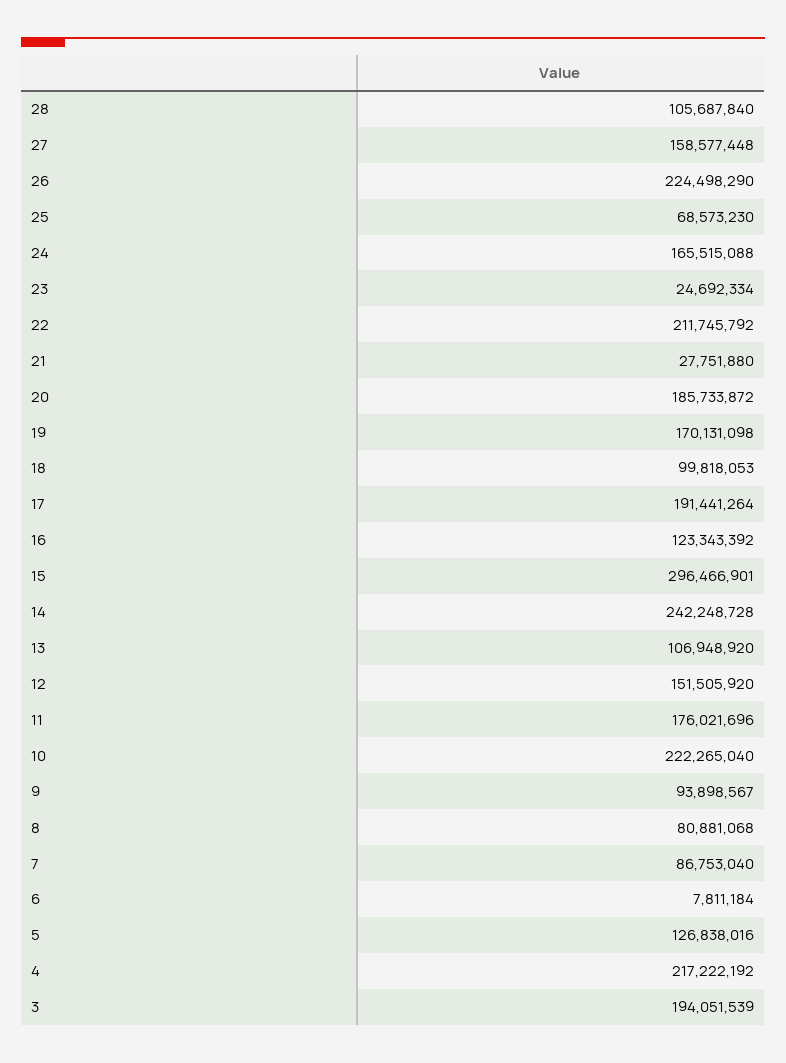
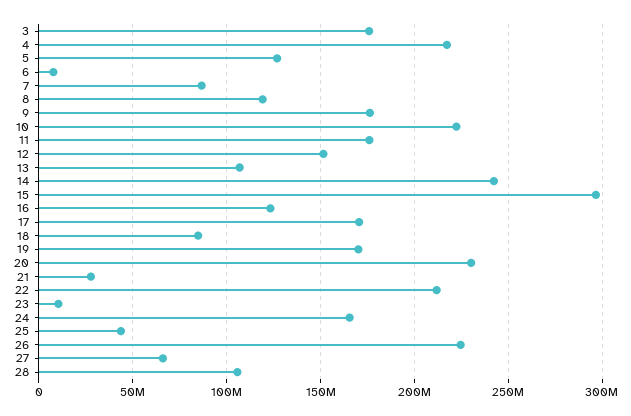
27: 158577448 -> 65000000
25: 68573230 -> 45000000
23: 24692334 -> 10000000
20: 185733872 -> 230000000
18: 99818053 -> 85000000
17: 191441264 -> 170000000
9: 93898567 -> 175000000
8: 80881068 -> 120000000
3: 194051539 -> 175000000

